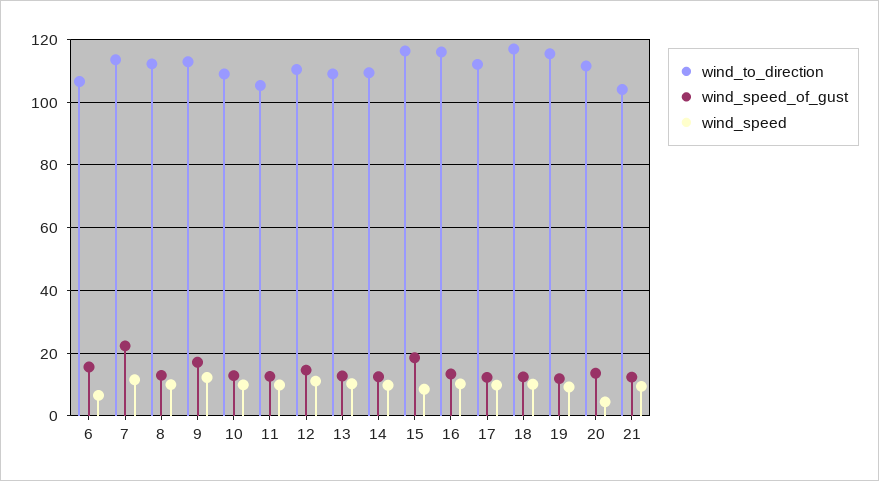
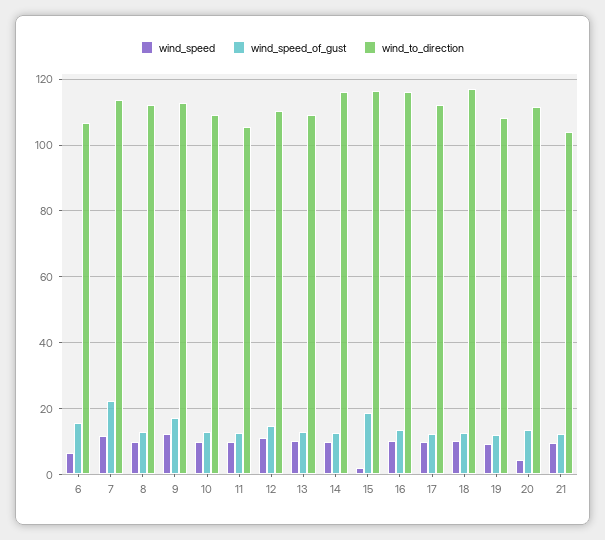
wind_to_direction, 14: 110 -> 116
wind_speed, 15: 8 -> 2
wind_to_direction, 19: 116 -> 108

